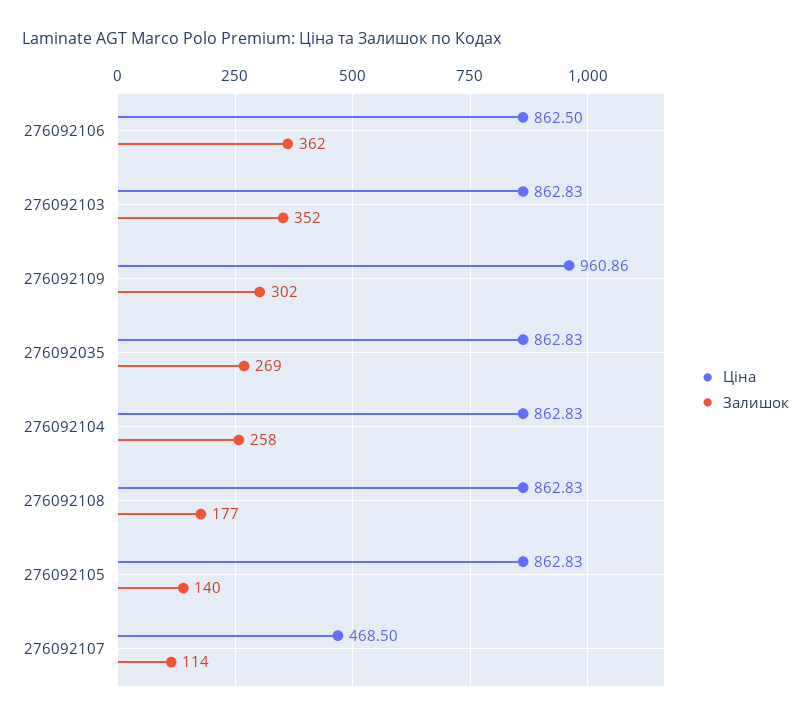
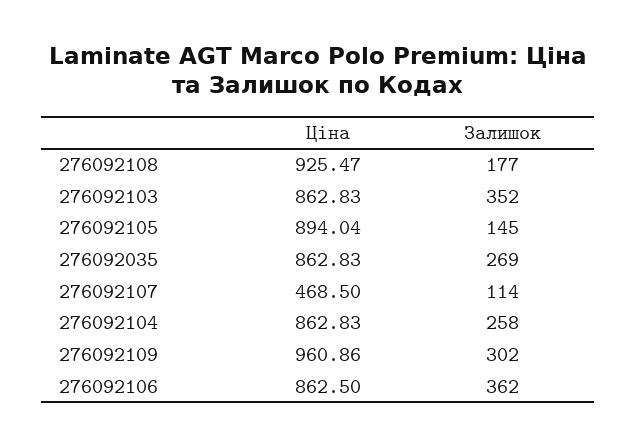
Ціна, 276092108: 862.83 -> 925.47
Ціна, 276092105: 862.83 -> 894.04
Залишок, 276092105: 140 -> 145

